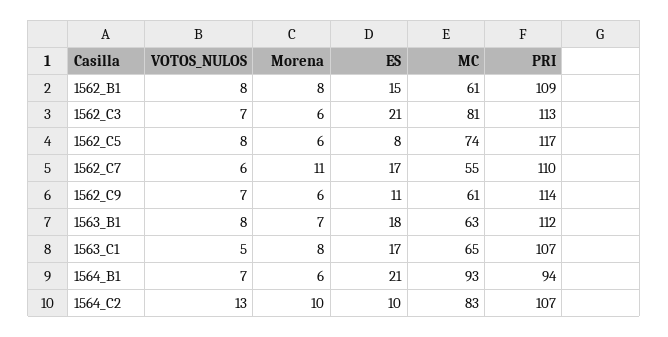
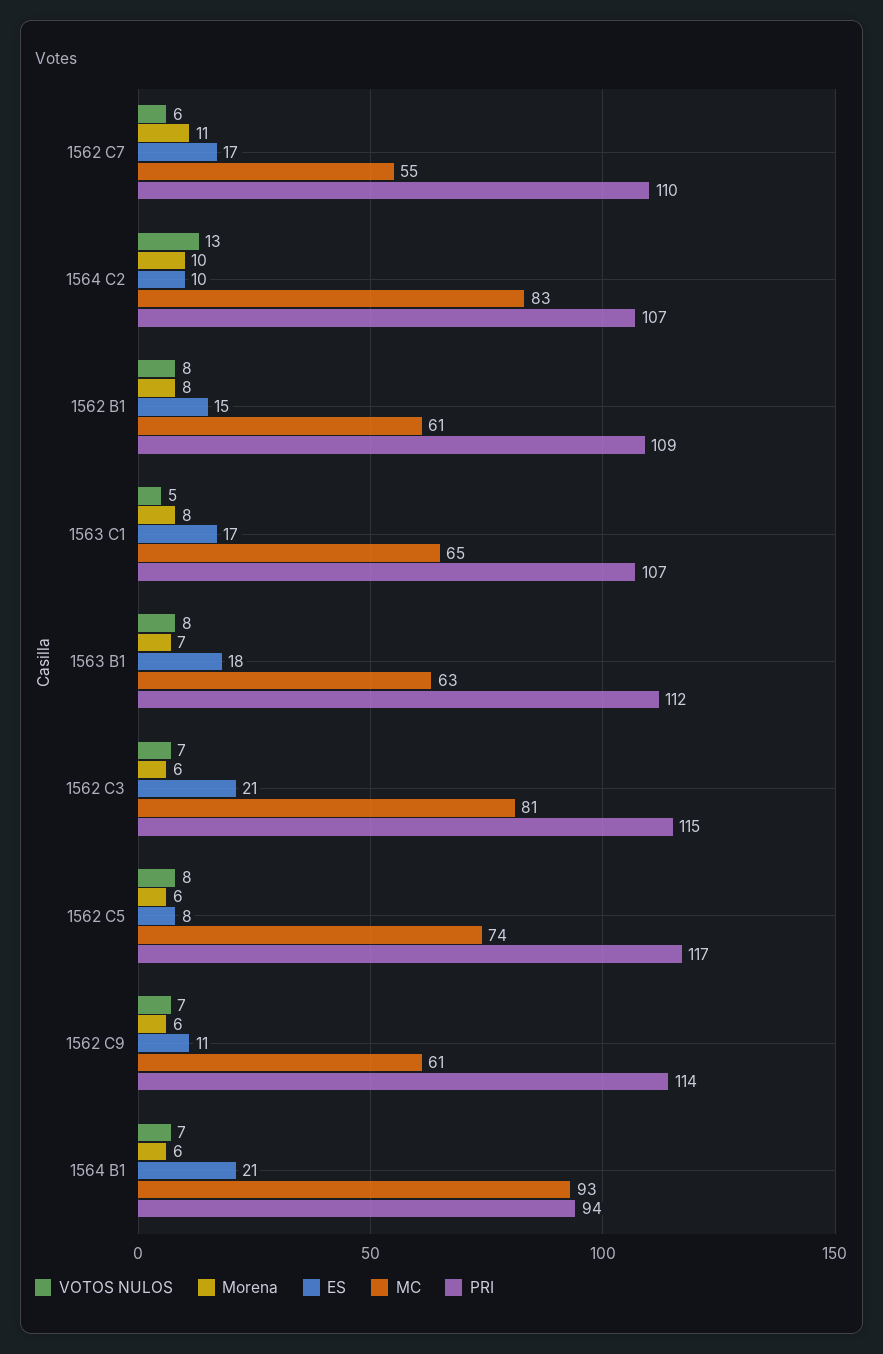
PRI, 1562_C3: 113 -> 115

